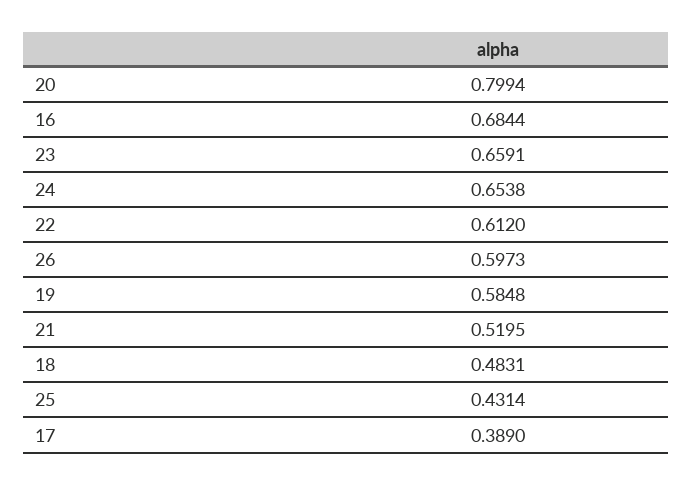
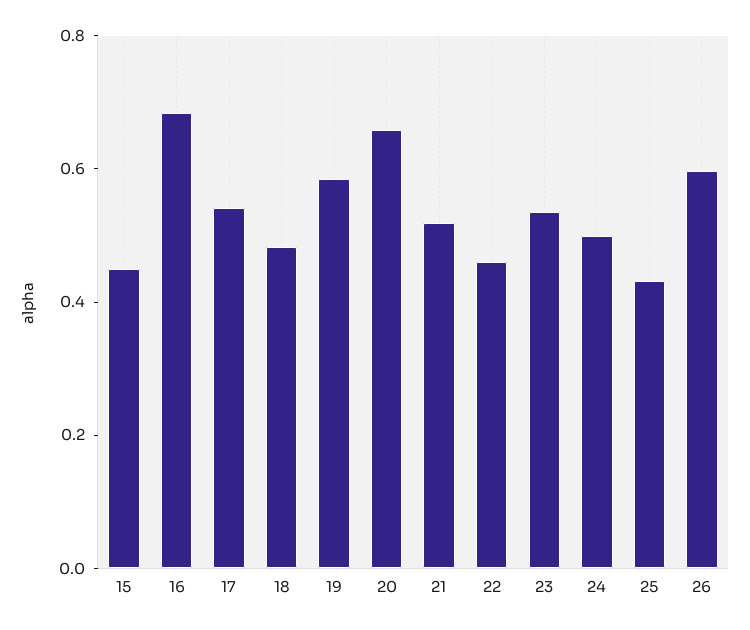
20: 0.7994 -> 0.65
23: 0.6591 -> 0.55
24: 0.6538 -> 0.5
22: 0.612 -> 0.45
17: 0.389 -> 0.55
15: none -> 0.45

